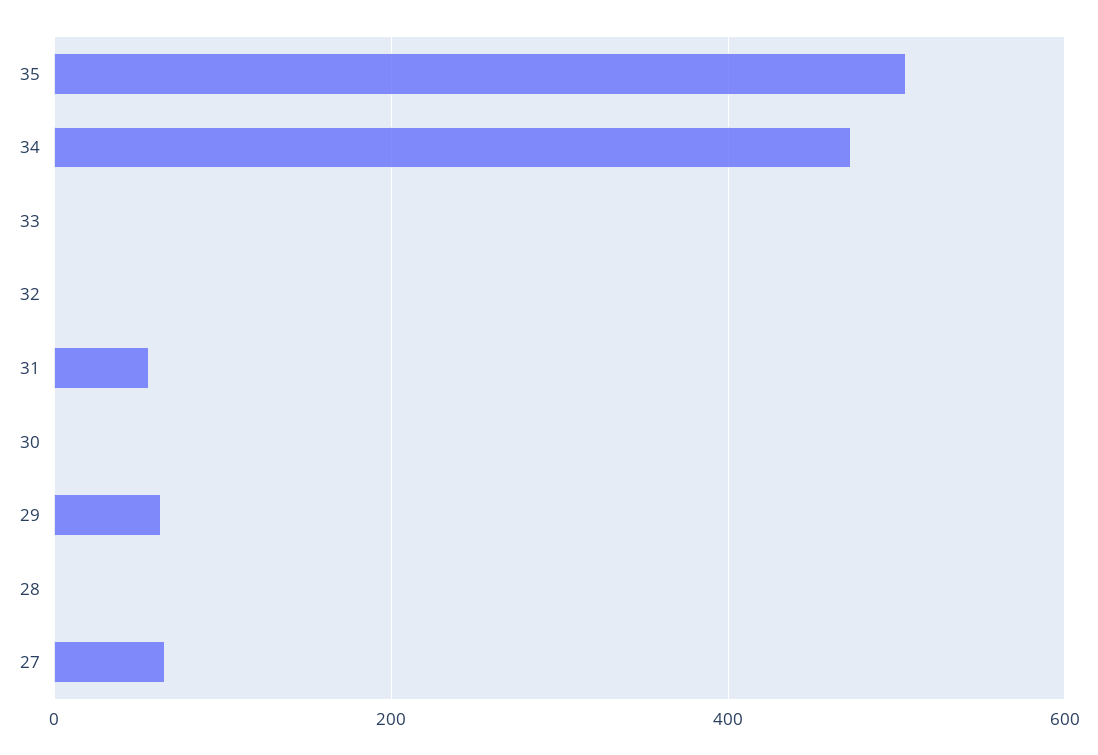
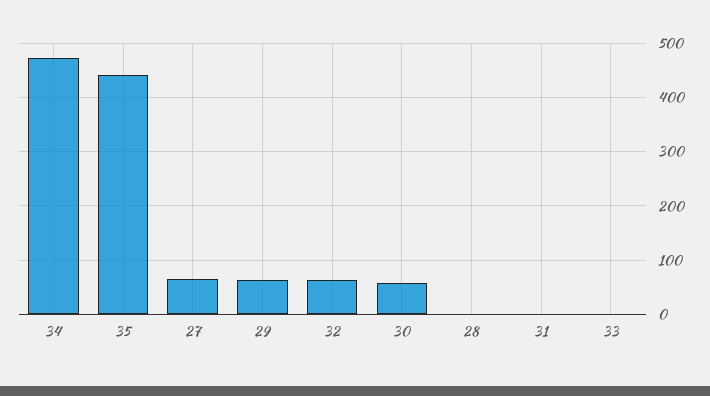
35: 500 -> 440
32: 0 -> 60
31: 60 -> 0
30: 0 -> 60

